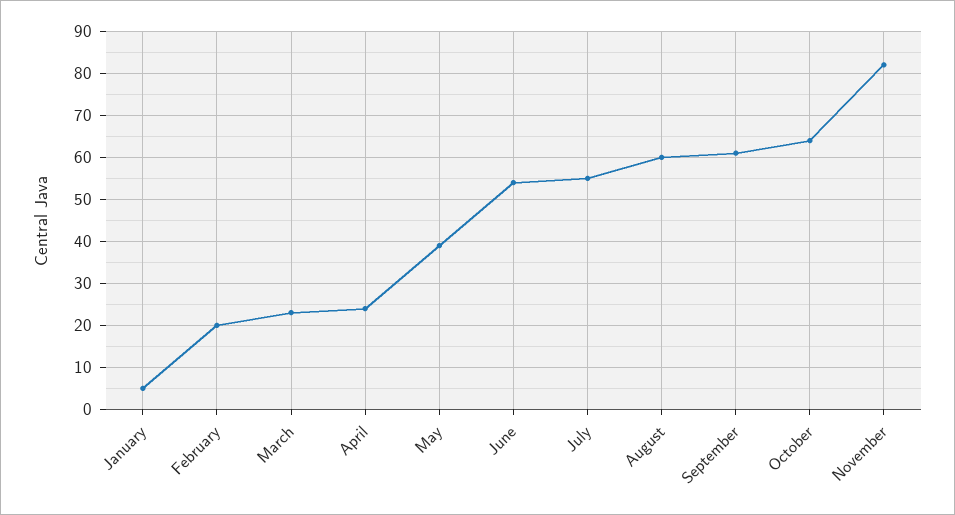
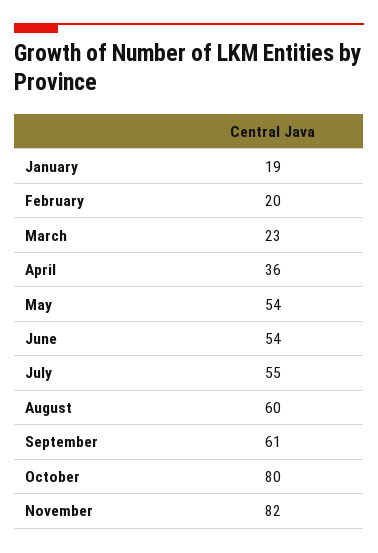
January: 5 -> 19
April: 25 -> 36
May: 40 -> 54
October: 65 -> 80

